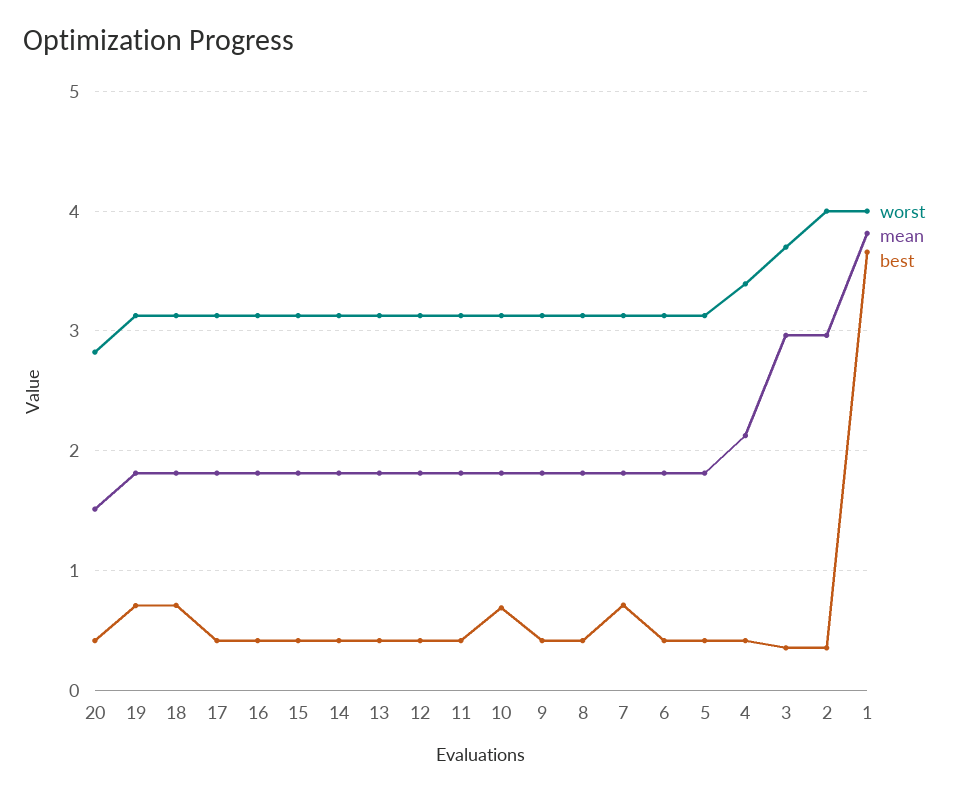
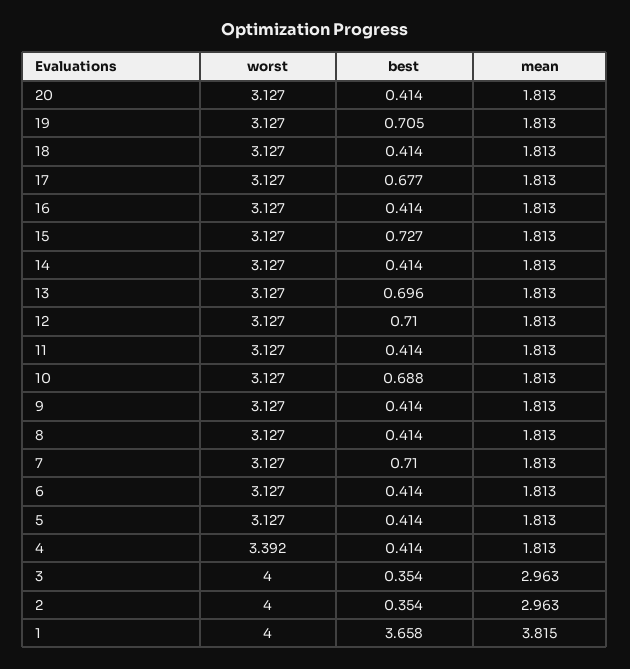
worst, 20: 2.8 -> 3.127
mean, 20: 1.5 -> 1.813
best, 18: 0.7 -> 0.414
best, 17: 0.4 -> 0.677
best, 15: 0.4 -> 0.727
best, 13: 0.4 -> 0.696
best, 12: 0.4 -> 0.71
mean, 4: 2.1 -> 1.813
worst, 3: 3.7 -> 4

